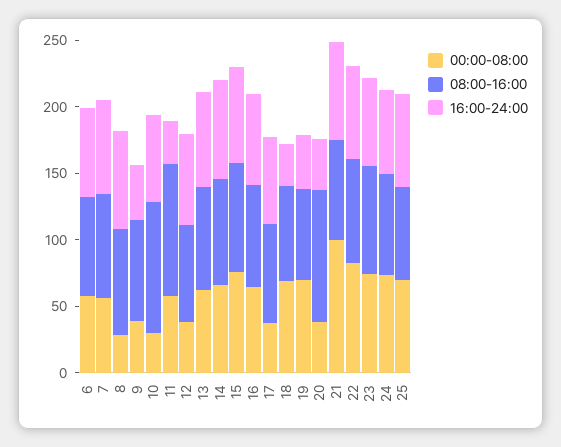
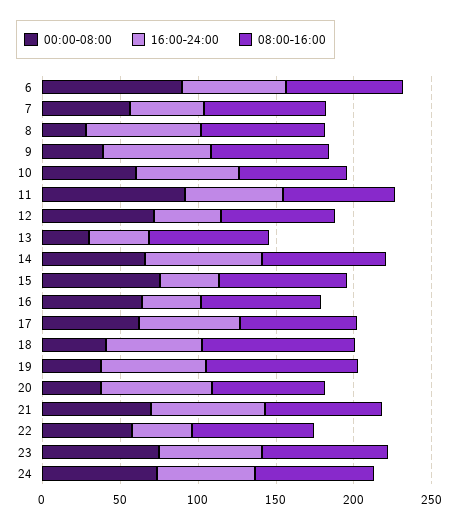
00:00-08:00, 6: 60 -> 90
16:00-24:00, 7: 70 -> 50
16:00-24:00, 9: 40 -> 70
00:00-08:00, 10: 30 -> 60
08:00-16:00, 10: 100 -> 70
00:00-08:00, 11: 60 -> 90
08:00-16:00, 11: 100 -> 70
16:00-24:00, 11: 30 -> 60
00:00-08:00, 12: 40 -> 70
16:00-24:00, 12: 70 -> 40
00:00-08:00, 13: 60 -> 30
16:00-24:00, 13: 70 -> 40
16:00-24:00, 15: 70 -> 40
16:00-24:00, 16: 70 -> 40
00:00-08:00, 17: 40 -> 60
00:00-08:00, 18: 70 -> 40
08:00-16:00, 18: 70 -> 100
16:00-24:00, 18: 30 -> 60
00:00-08:00, 19: 70 -> 40
08:00-16:00, 19: 70 -> 100
16:00-24:00, 19: 40 -> 70
08:00-16:00, 20: 100 -> 70
16:00-24:00, 20: 40 -> 70
00:00-08:00, 21: 100 -> 70
00:00-08:00, 22: 80 -> 60
16:00-24:00, 22: 70 -> 40
00:00-08:00, 25: 70 -> none
08:00-16:00, 25: 70 -> none
16:00-24:00, 25: 70 -> none

